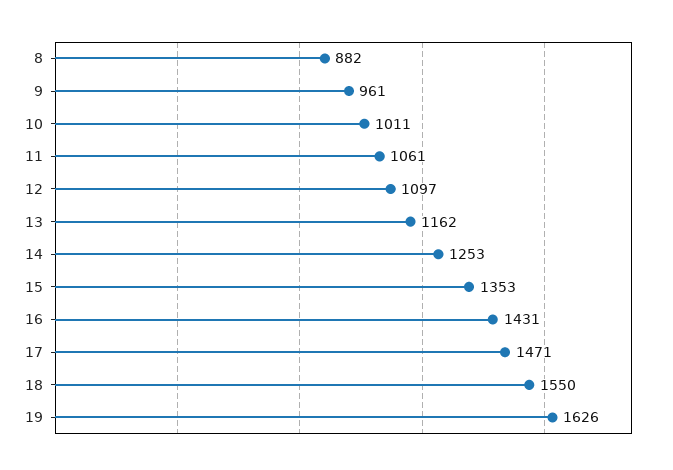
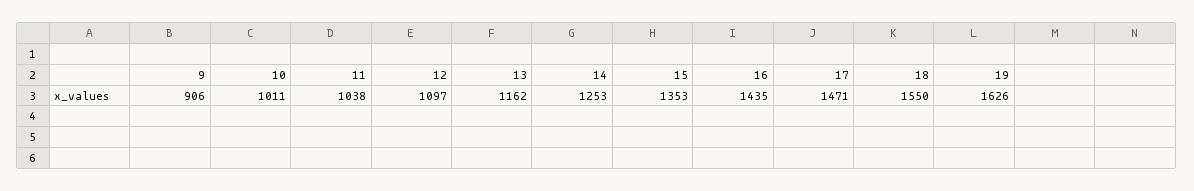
8: 882 -> none
9: 961 -> 906
11: 1061 -> 1038
16: 1431 -> 1435

